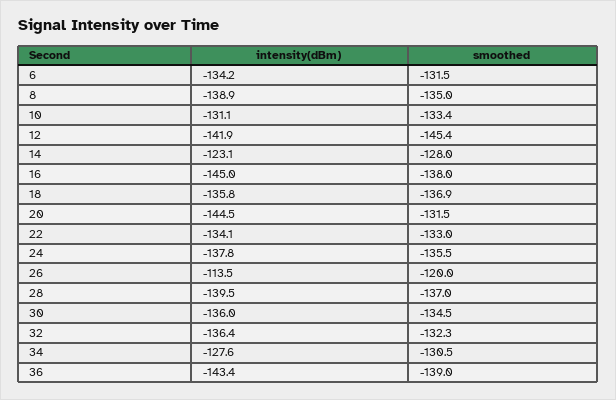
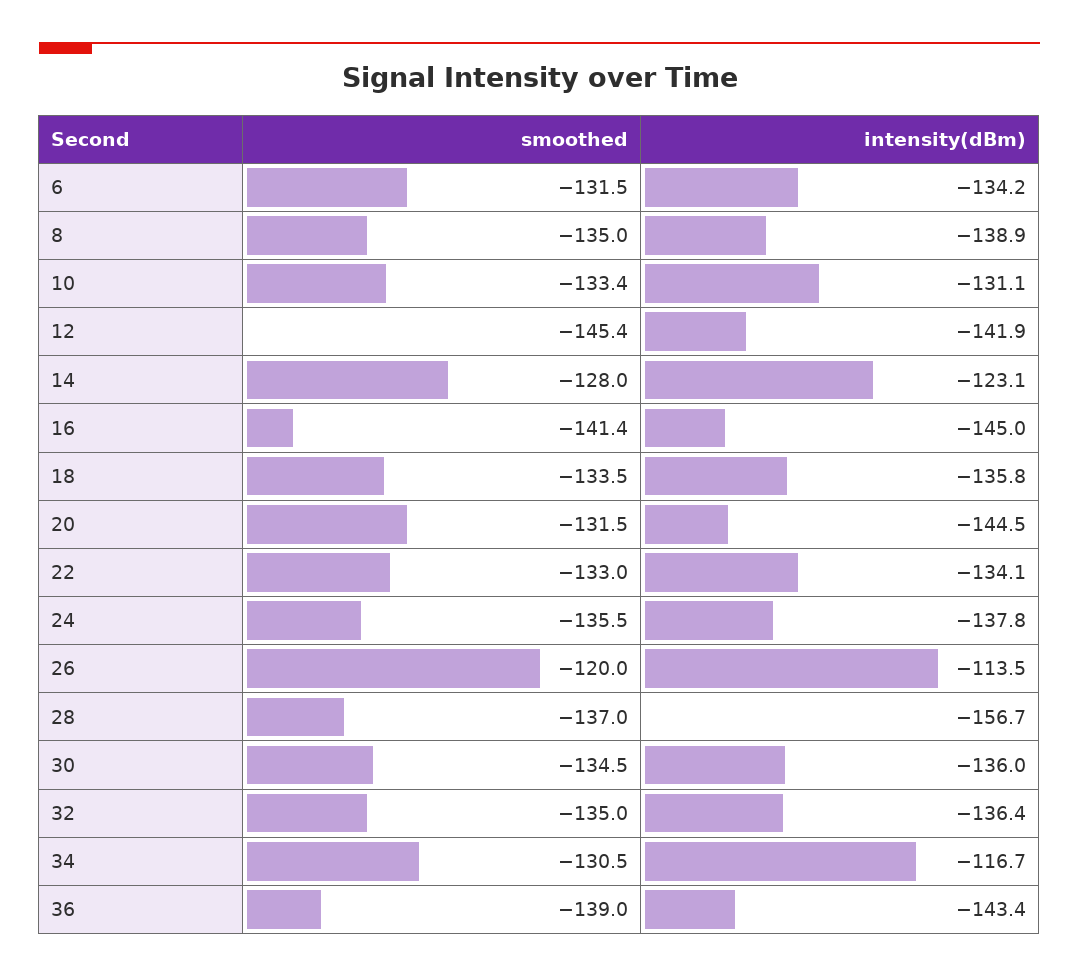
smoothed, 16: -138 -> -141.4
smoothed, 18: -136.9 -> -133.5
intensity(dBm), 28: -139.5 -> -156.7
smoothed, 32: -132.3 -> -135
intensity(dBm), 34: -127.6 -> -116.7

